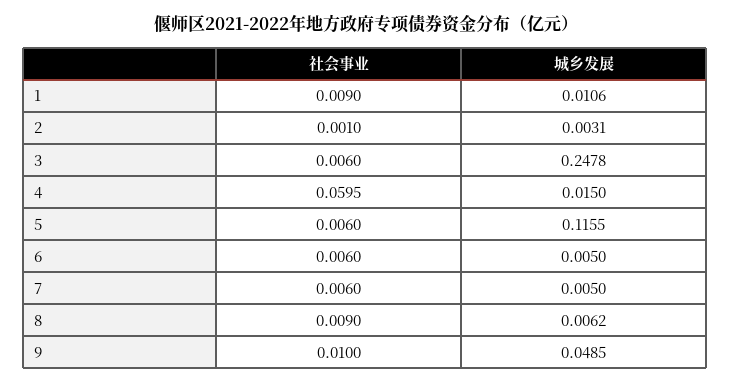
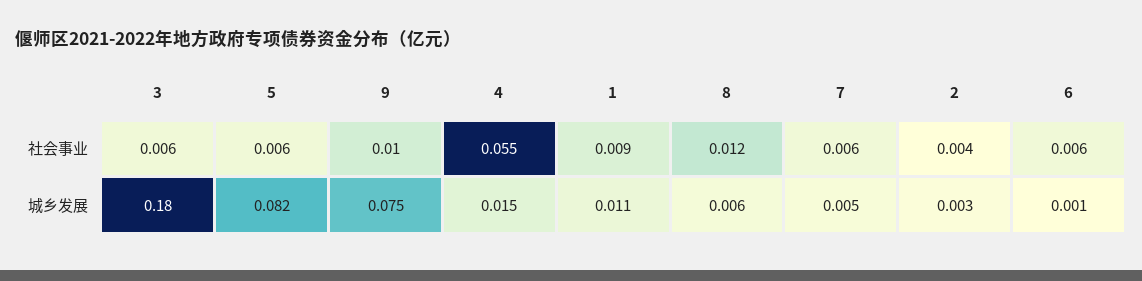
社会事业, 2: 0.001 -> 0.004
城乡发展, 3: 0.2478 -> 0.18
社会事业, 4: 0.0595 -> 0.055
城乡发展, 5: 0.1155 -> 0.082
城乡发展, 6: 0.005 -> 0.001
社会事业, 8: 0.009 -> 0.012
城乡发展, 9: 0.0485 -> 0.075

